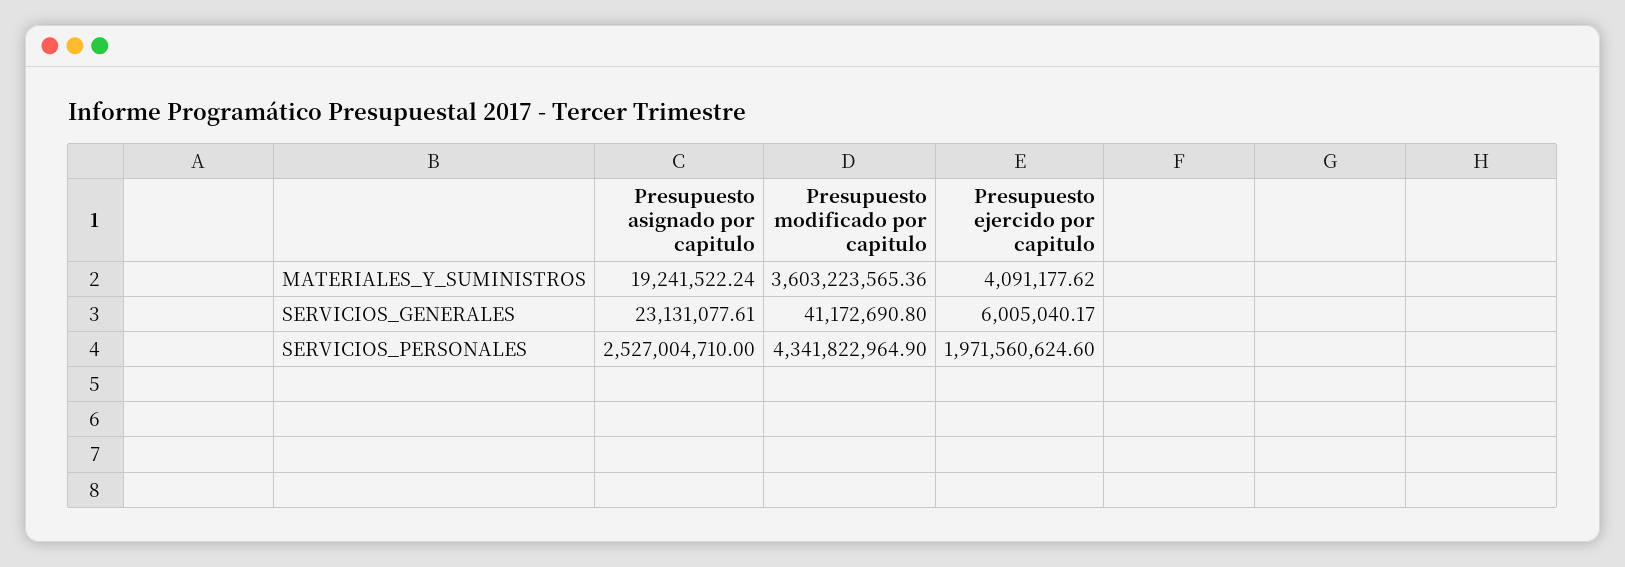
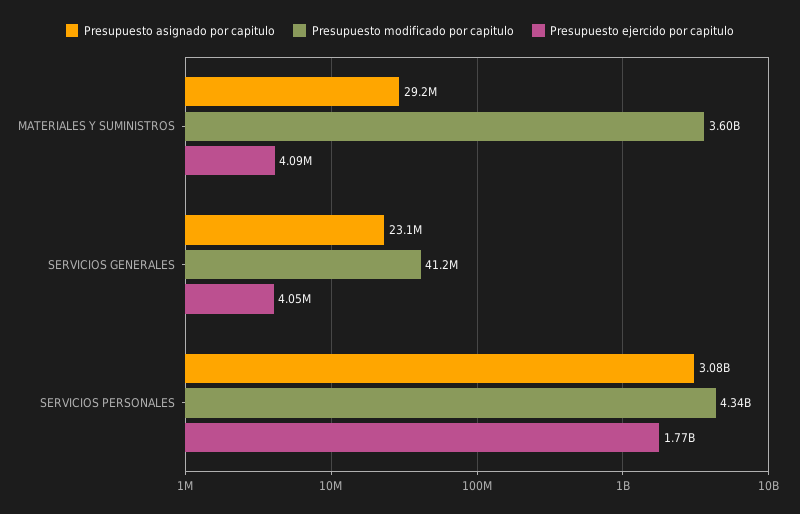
Presupuesto asignado por capitulo, MATERIALES_Y_SUMINISTROS: 19241522.24 -> 29200000
Presupuesto ejercido por capitulo, SERVICIOS_GENERALES: 6005040.17 -> 4050000
Presupuesto asignado por capitulo, SERVICIOS_PERSONALES: 2527004710 -> 3080000000
Presupuesto ejercido por capitulo, SERVICIOS_PERSONALES: 1971560624.6 -> 1770000000

